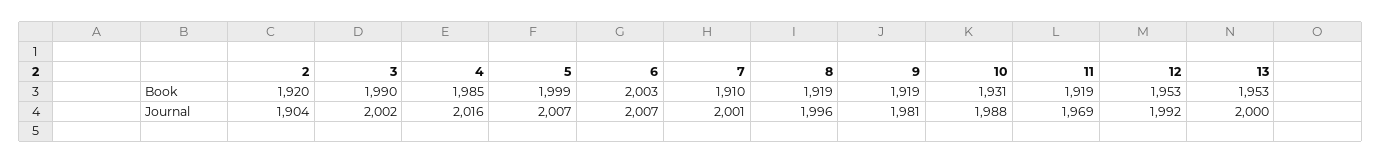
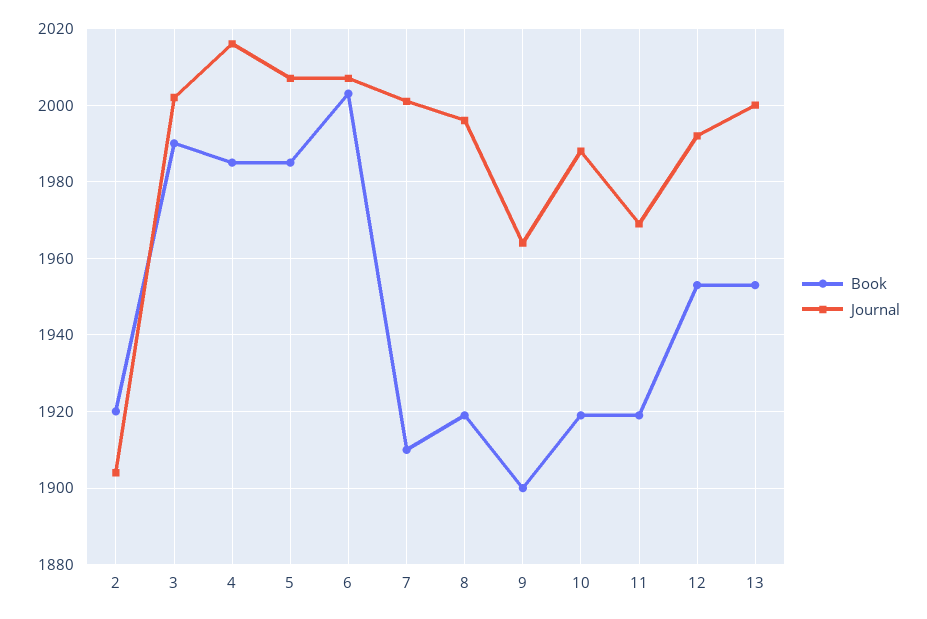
Book, 5: 1999 -> 1985
Book, 9: 1919 -> 1900
Book, 10: 1931 -> 1920
Journal, 9: 1981 -> 1965

